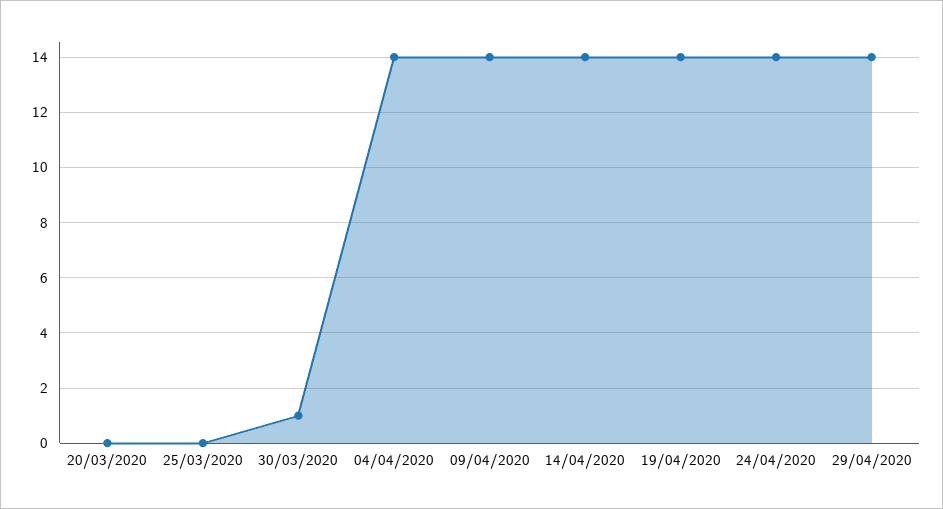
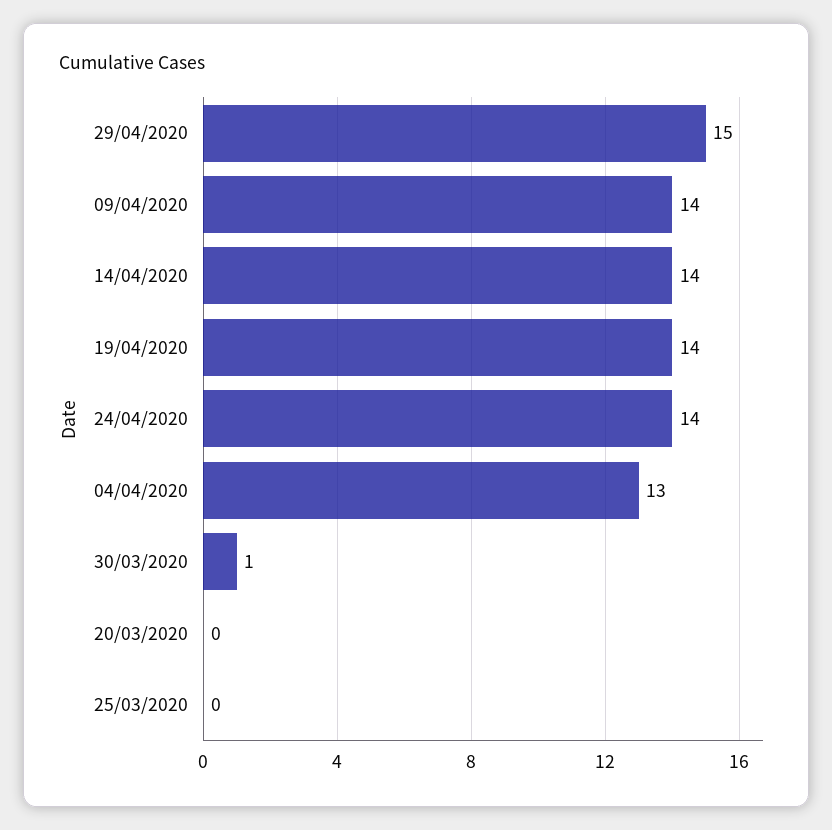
04/04/2020: 14 -> 13
29/04/2020: 14 -> 15

